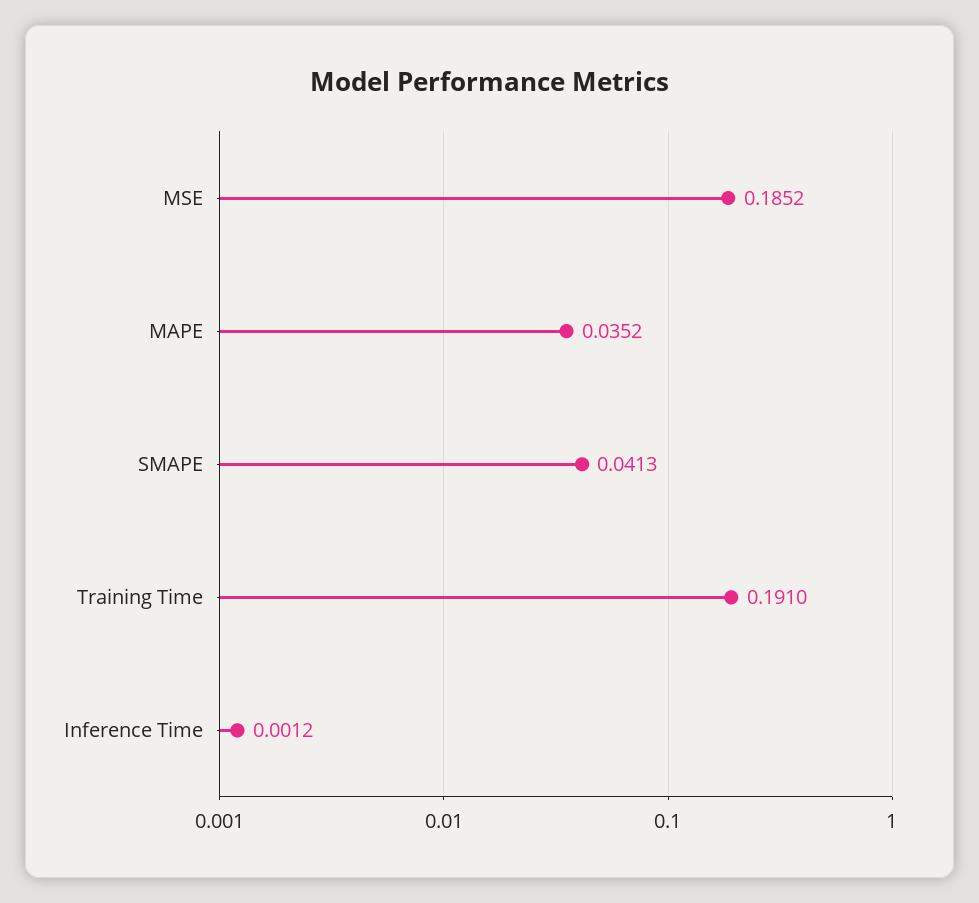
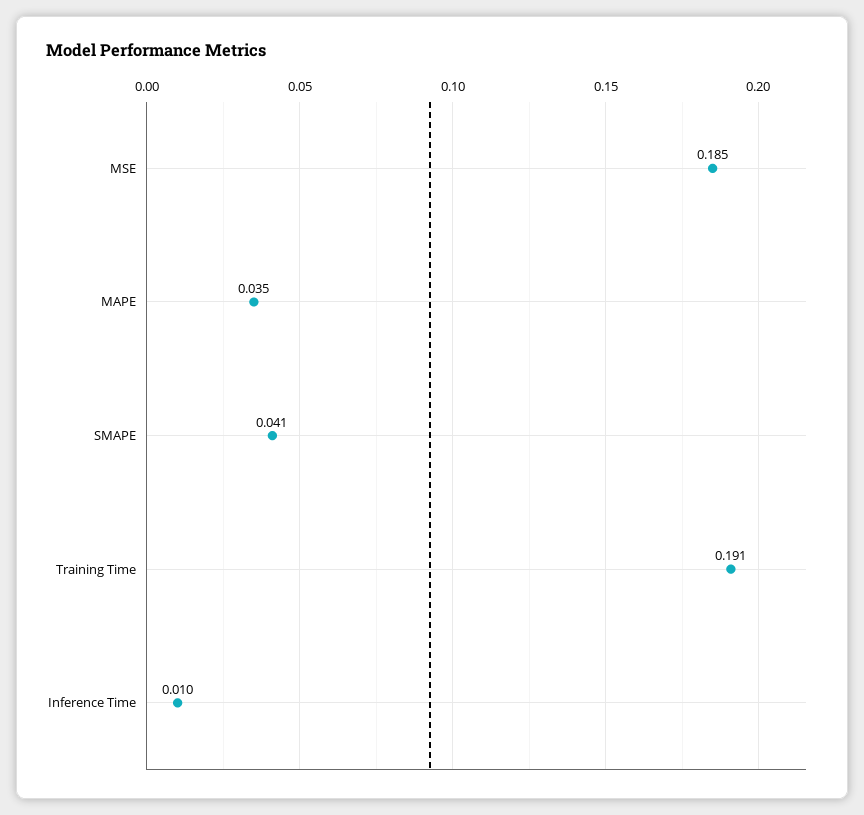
Inference Time: 0.0012 -> 0.01

